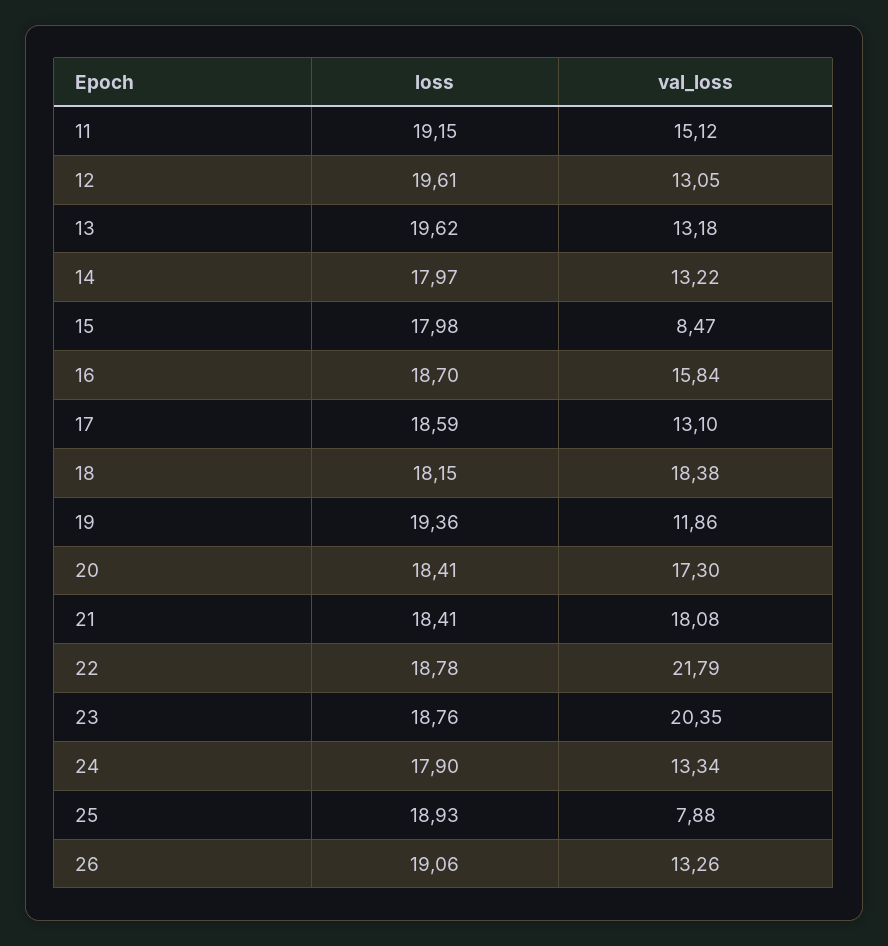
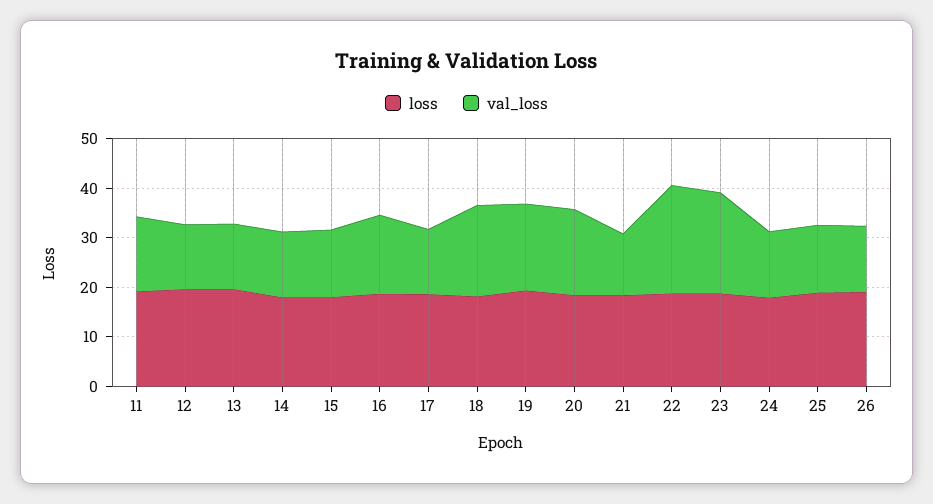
val_loss, 15: 8.47 -> 14
val_loss, 19: 11.86 -> 18
val_loss, 21: 18.08 -> 12
val_loss, 25: 7.88 -> 14

